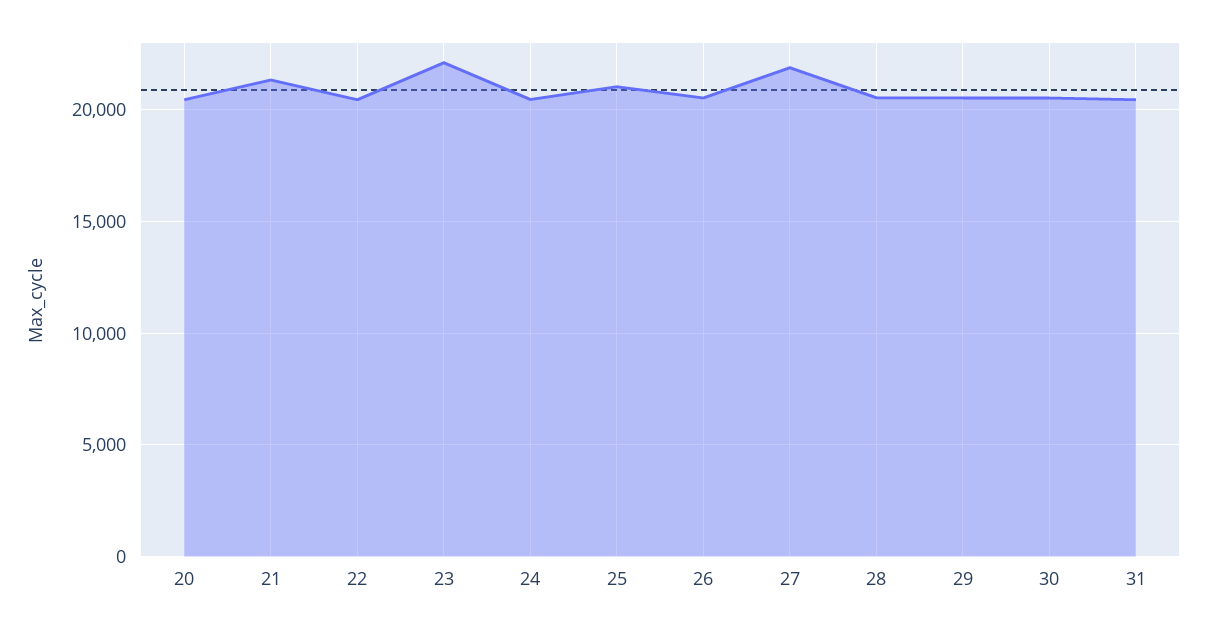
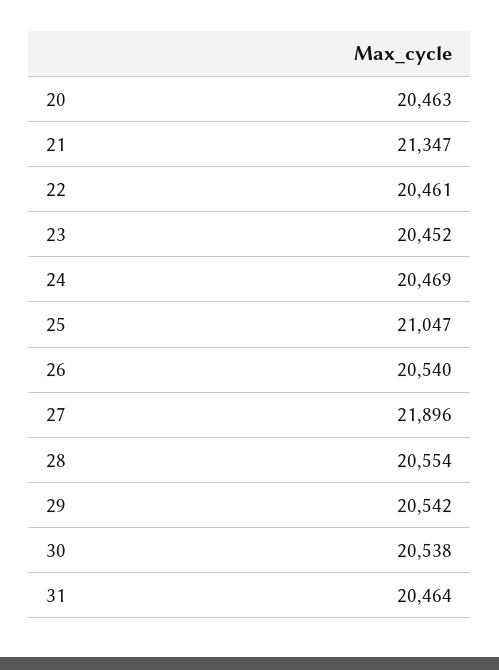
23: 22000 -> 20452

